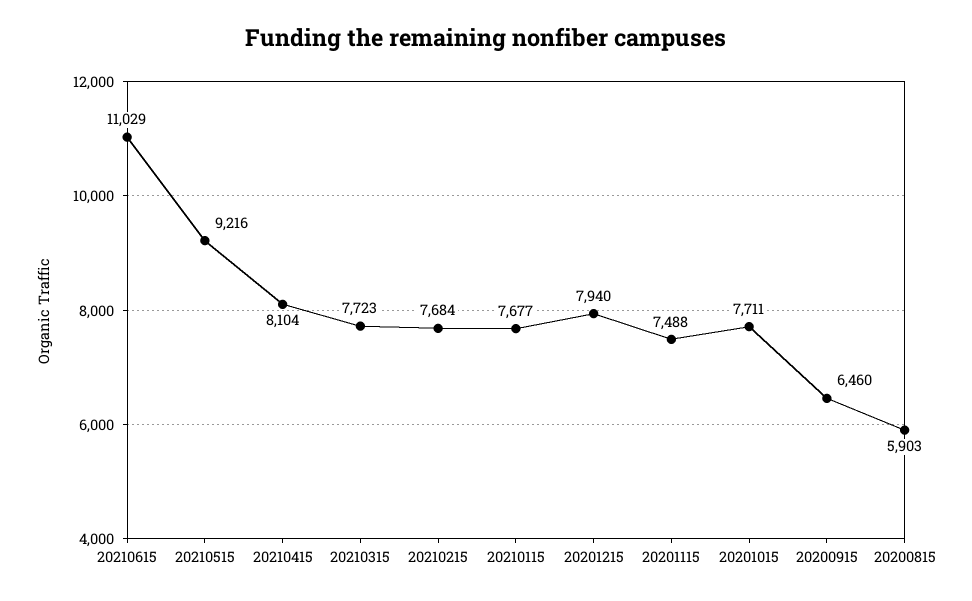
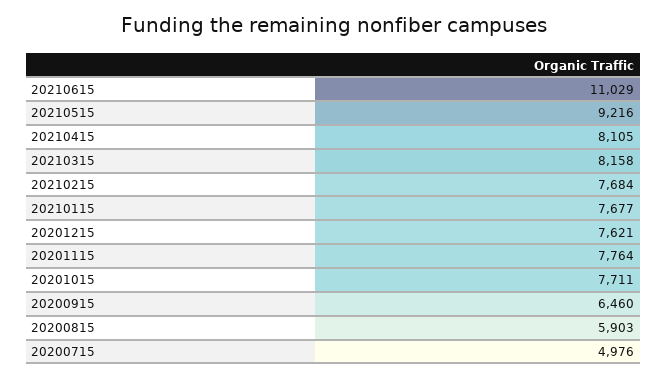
20210415: 8104 -> 8105
20210315: 7723 -> 8158
20201215: 7940 -> 7621
20201115: 7488 -> 7764
20200715: none -> 4976

